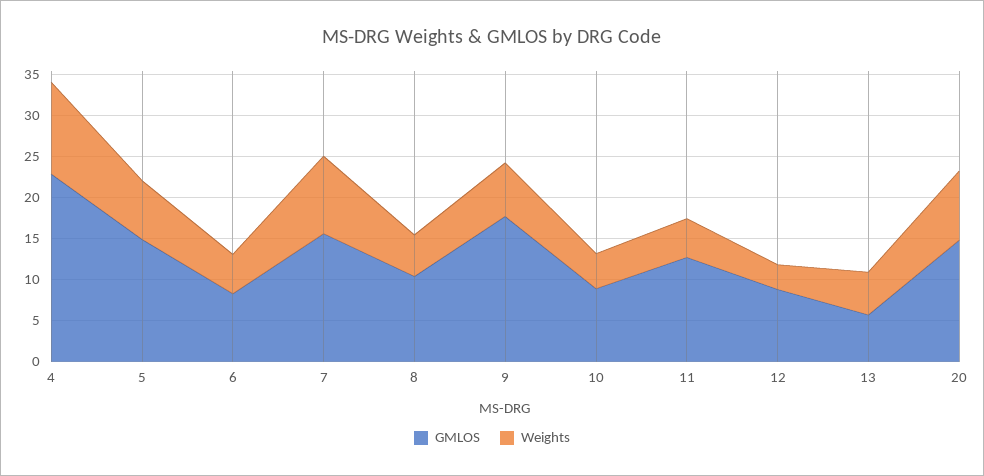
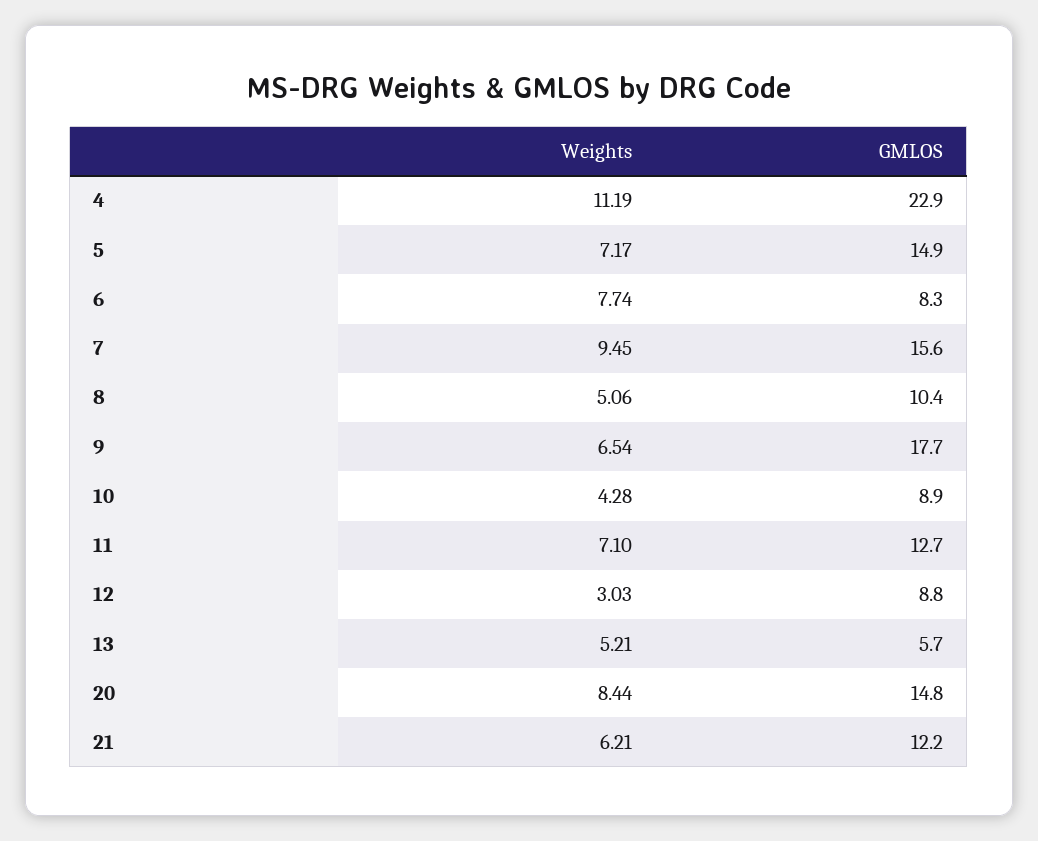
Weights, 6: 5 -> 7.74
Weights, 11: 5 -> 7.1
Weights, 21: none -> 6.21
GMLOS, 21: none -> 12.2

